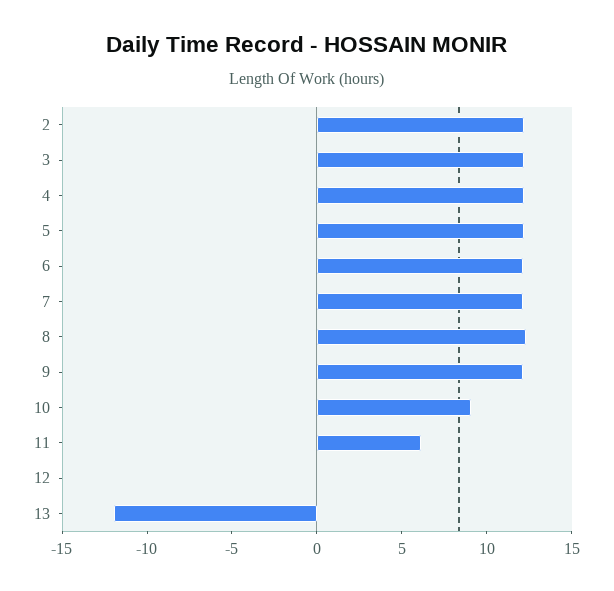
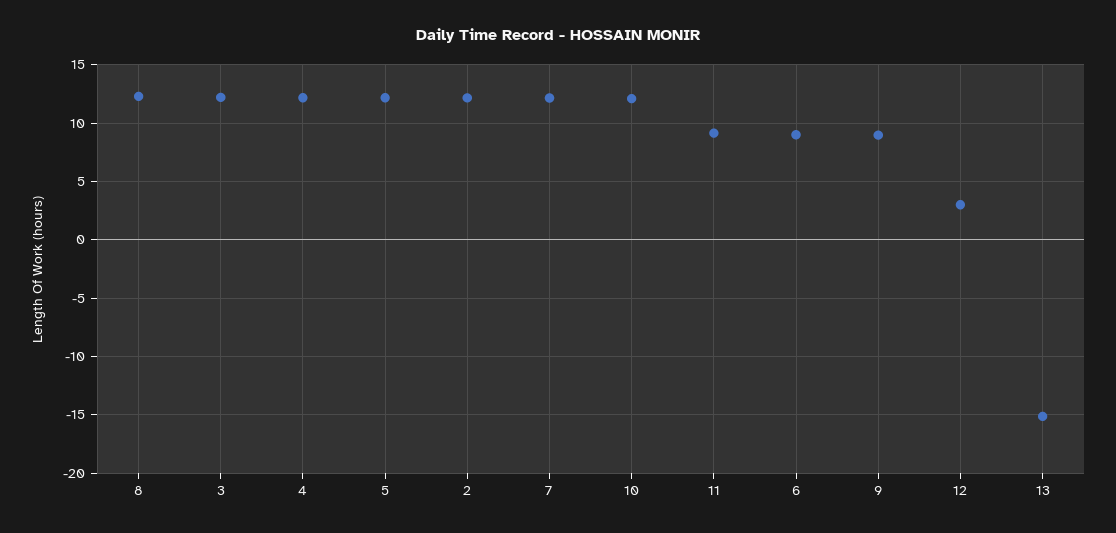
6: 12 -> 9
9: 12 -> 9
10: 9 -> 12
11: 6 -> 9
12: 0 -> 3
13: -12 -> -15

